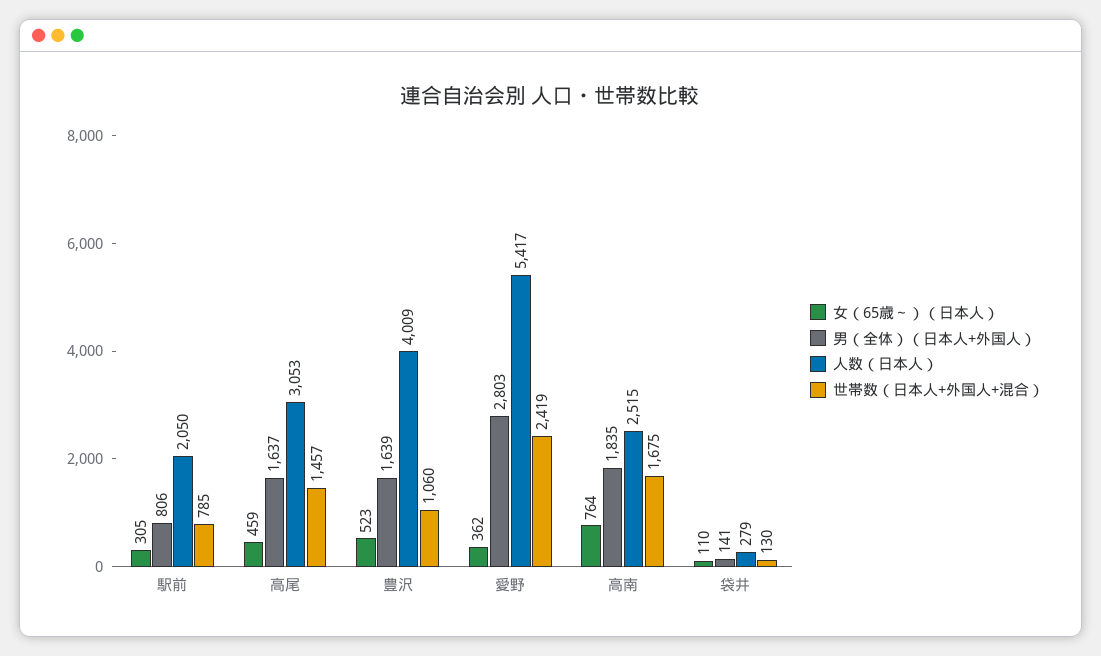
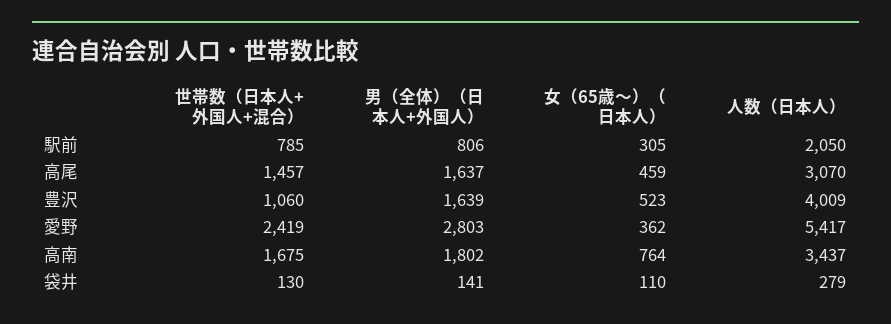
人数（日本人）, 高尾: 3053 -> 3070
男（全体）（日本人+外国人）, 高南: 1835 -> 1802
人数（日本人）, 高南: 2515 -> 3437

